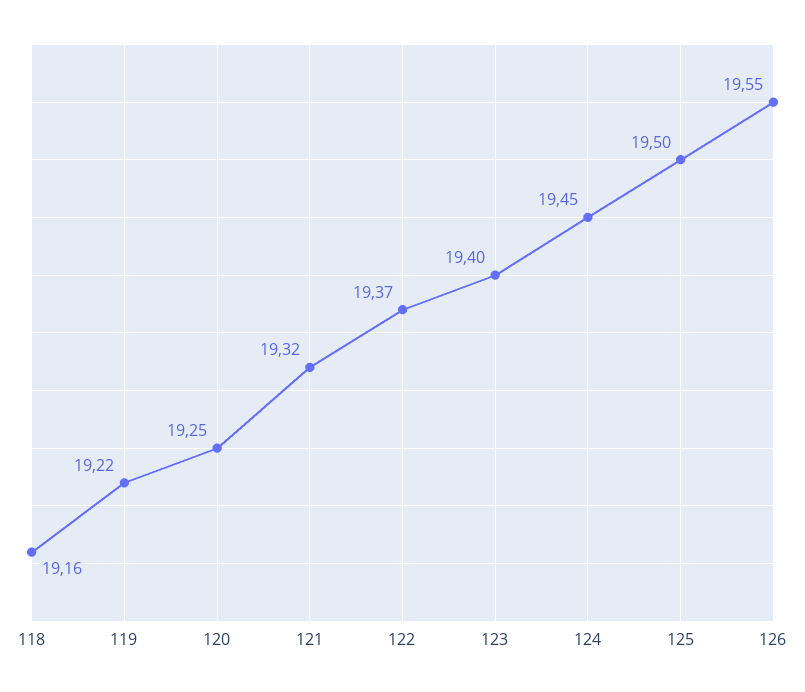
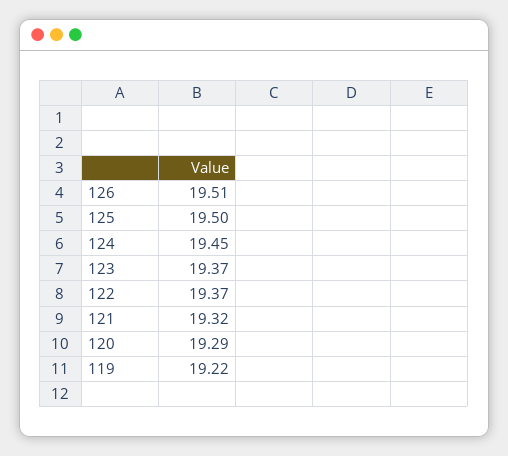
118: 19.16 -> none
120: 19.25 -> 19.29
123: 19.4 -> 19.37
126: 19.55 -> 19.51

